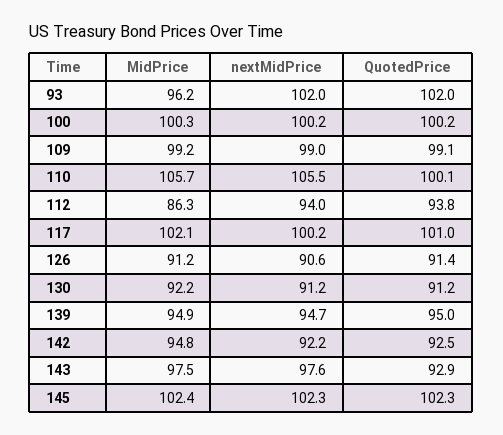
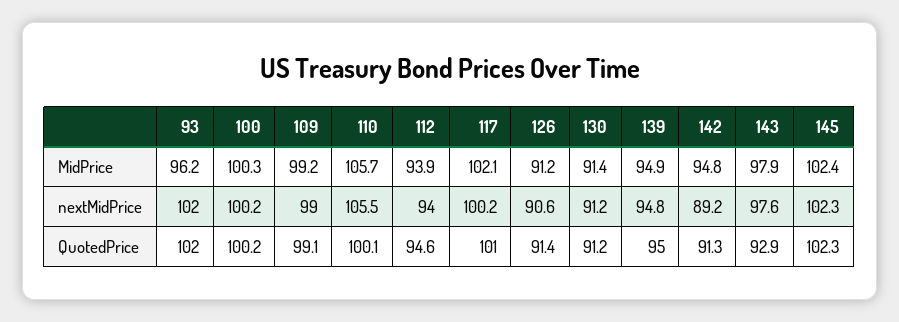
MidPrice, 112: 86.3 -> 93.9
QuotedPrice, 112: 93.8 -> 94.6
MidPrice, 130: 92.2 -> 91.4
nextMidPrice, 139: 94.7 -> 94.8
nextMidPrice, 142: 92.2 -> 89.2
QuotedPrice, 142: 92.5 -> 91.3
MidPrice, 143: 97.5 -> 97.9

